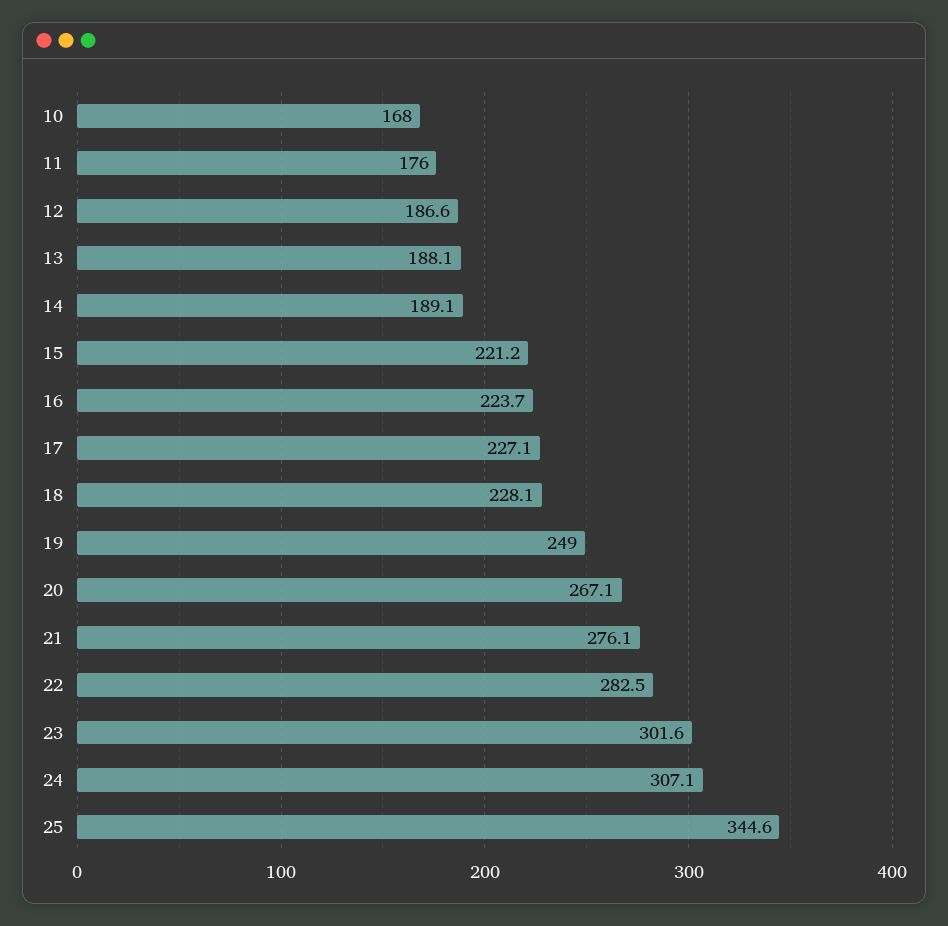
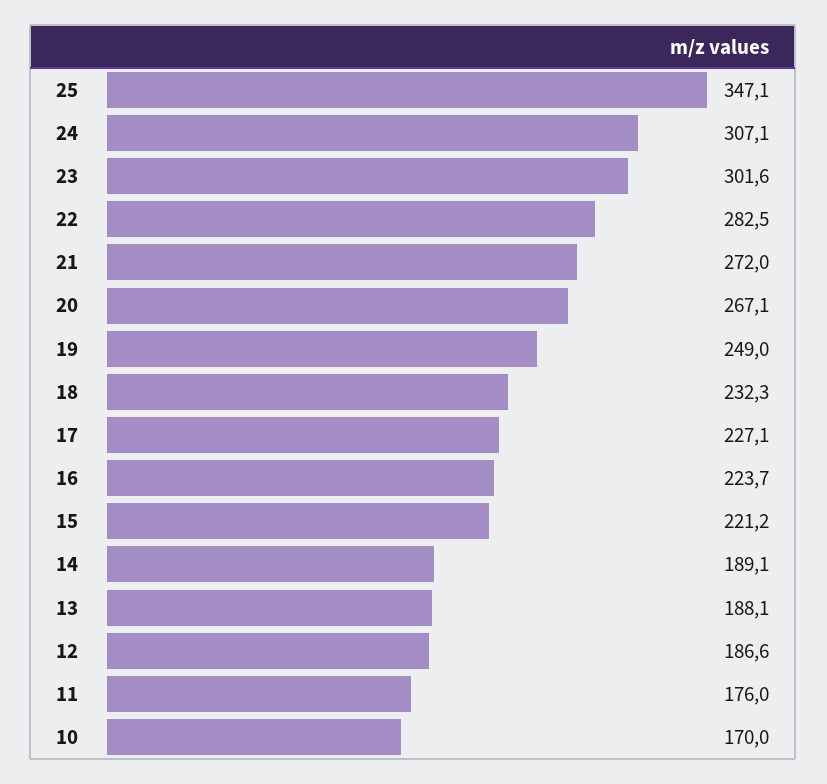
10: 168 -> 170
18: 228.1 -> 232.3
21: 276.1 -> 272
25: 344.6 -> 347.1

